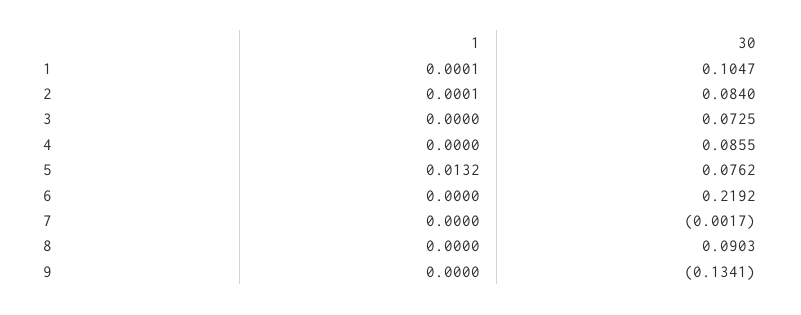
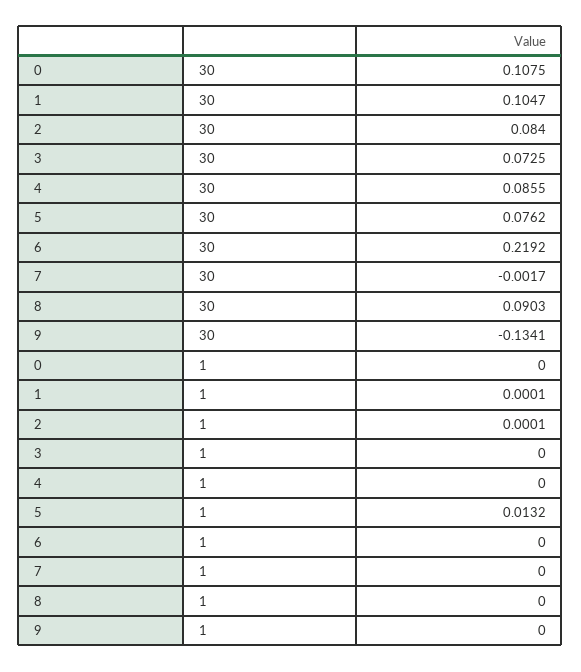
30, 0: none -> 0.1075
1, 0: none -> 0

